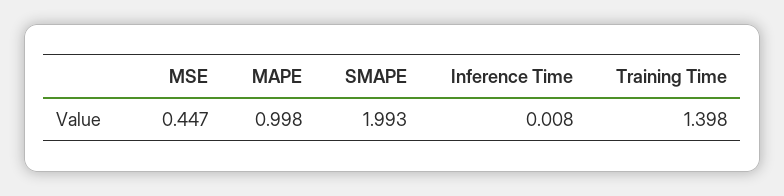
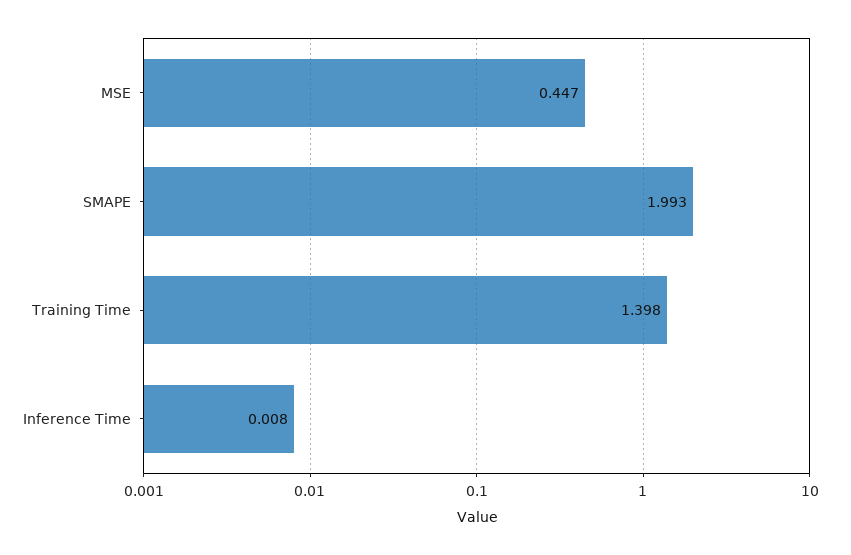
MAPE: 0.998 -> none

